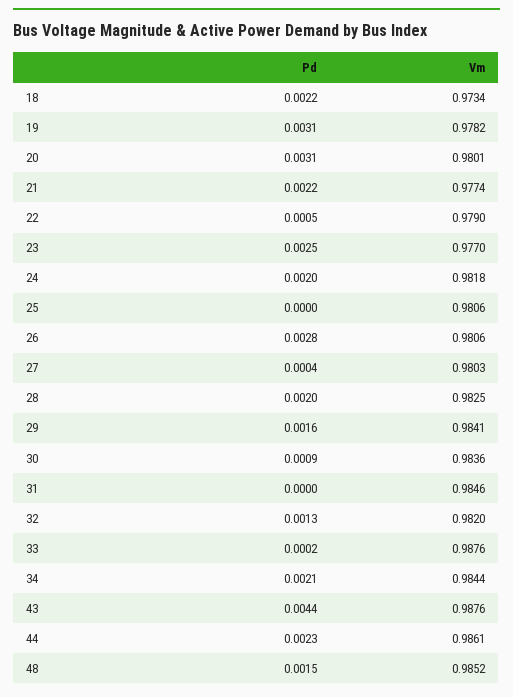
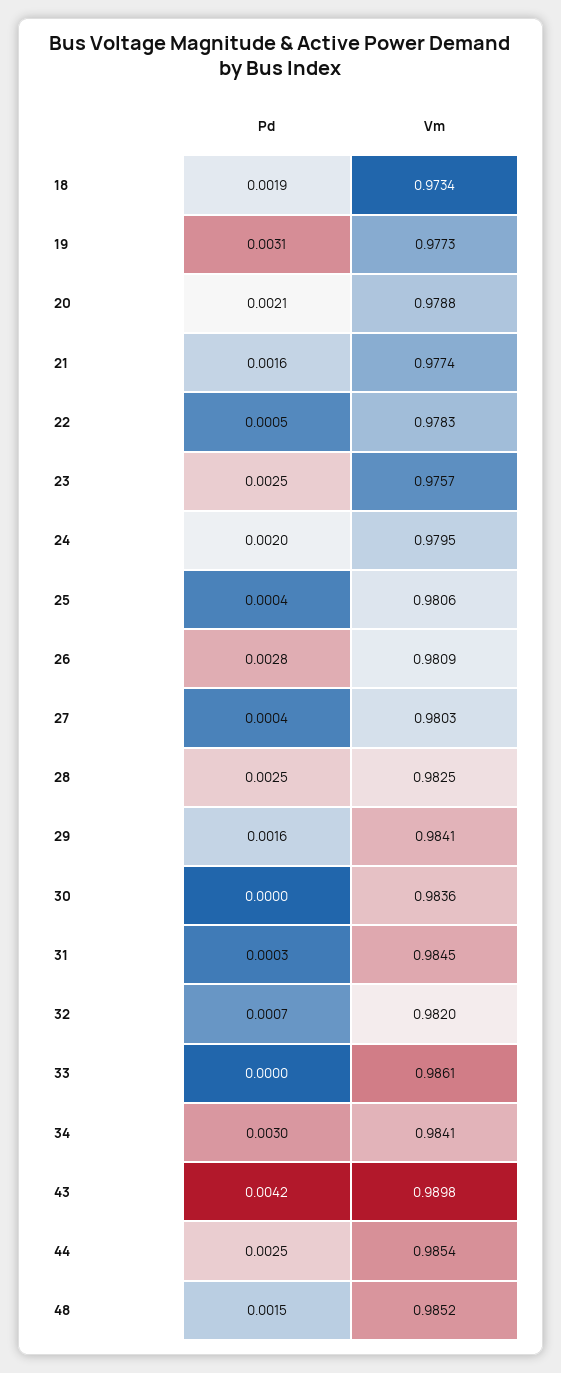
Pd, 18: 0.0022 -> 0.0019
Vm, 19: 0.9782 -> 0.9773
Pd, 20: 0.0031 -> 0.0021
Vm, 20: 0.9801 -> 0.9788
Pd, 21: 0.0022 -> 0.0016
Vm, 22: 0.979 -> 0.9783
Vm, 23: 0.977 -> 0.9757
Vm, 24: 0.9818 -> 0.9795
Pd, 25: 0 -> 0.0004
Vm, 26: 0.9806 -> 0.9809
Pd, 28: 0.002 -> 0.0025
Pd, 30: 0.0009 -> 0
Pd, 31: 0 -> 0.0003
Vm, 31: 0.9846 -> 0.9845
Pd, 32: 0.0013 -> 0.0007
Pd, 33: 0.0002 -> 0
Vm, 33: 0.9876 -> 0.9861
Pd, 34: 0.0021 -> 0.003
Vm, 34: 0.9844 -> 0.9841
Pd, 43: 0.0044 -> 0.0042
Vm, 43: 0.9876 -> 0.9898
Pd, 44: 0.0023 -> 0.0025
Vm, 44: 0.9861 -> 0.9854

